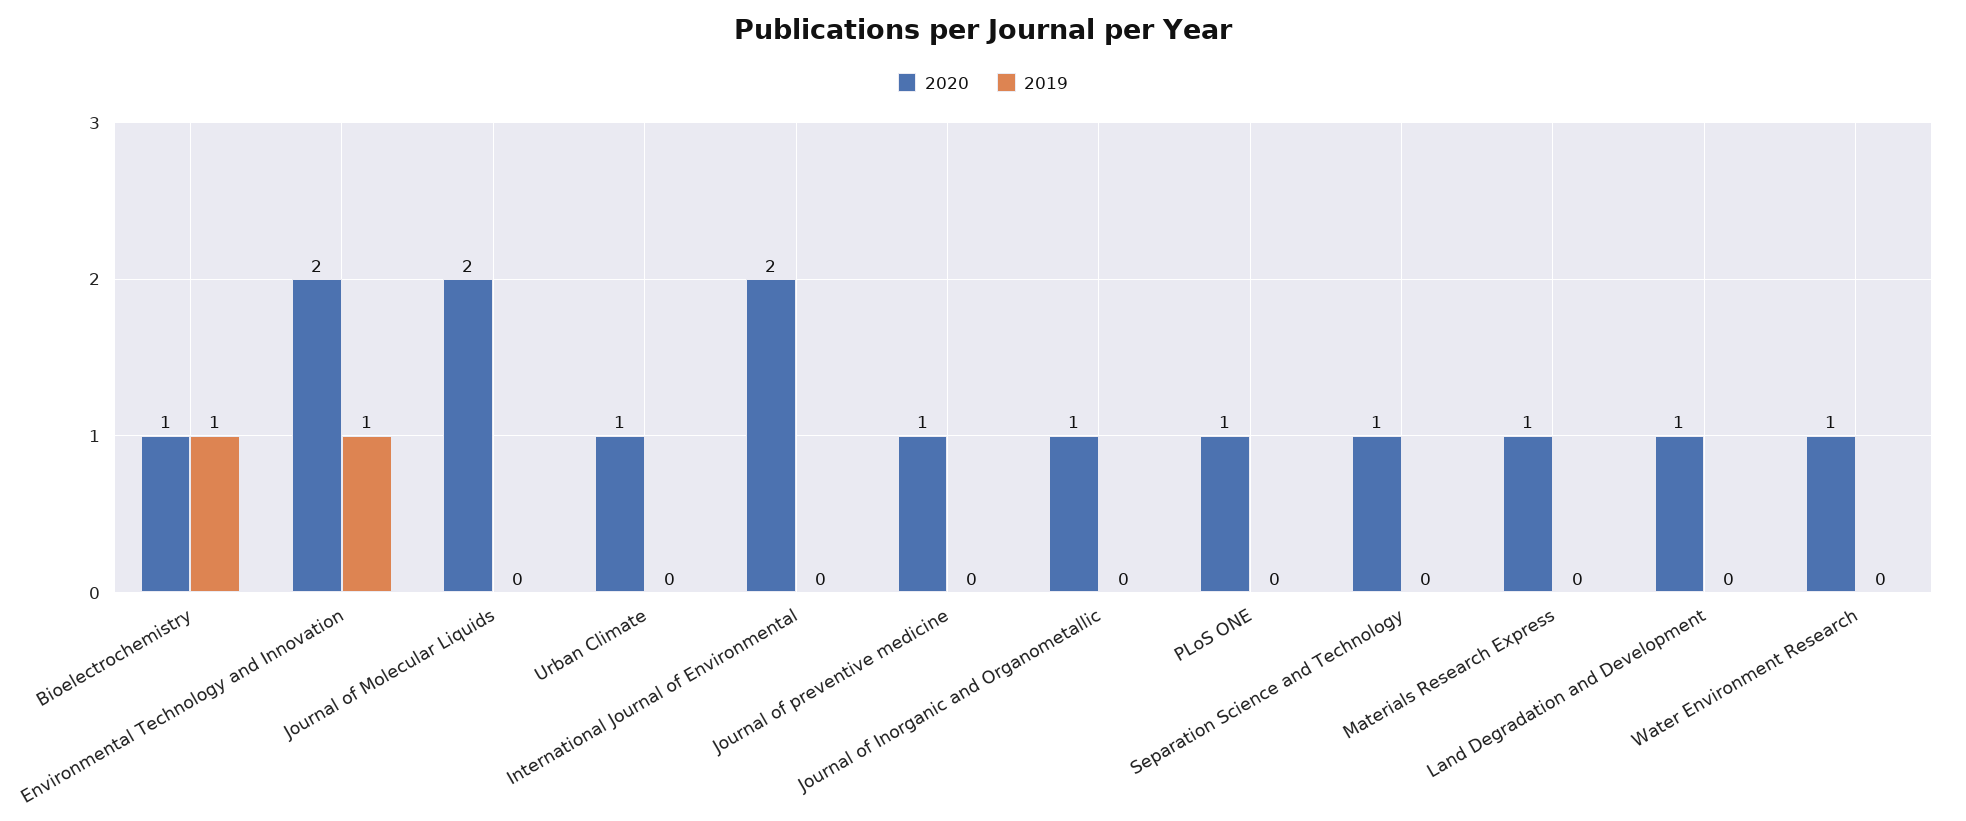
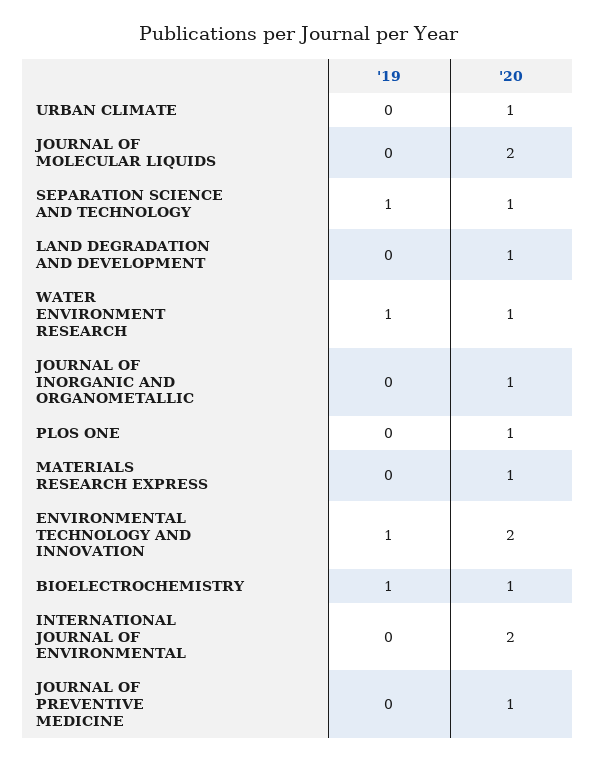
2019, Separation Science and Technology: 0 -> 1
2019, Water Environment Research: 0 -> 1

